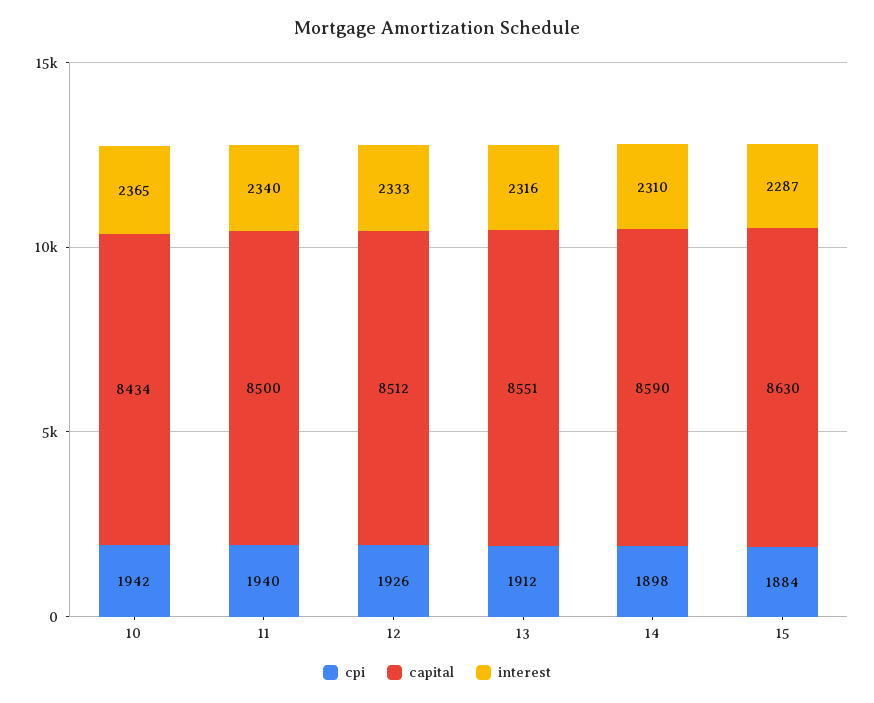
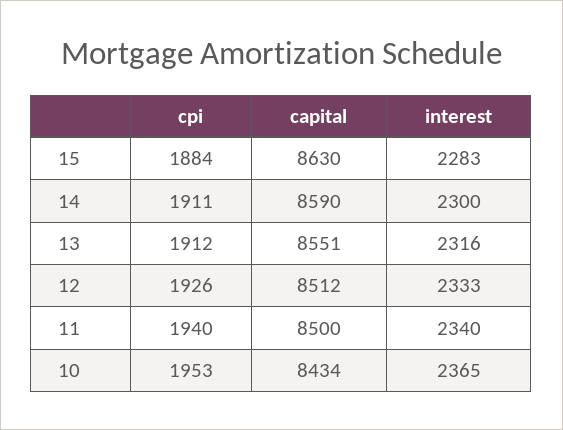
cpi, 10: 1942 -> 1953
cpi, 14: 1898 -> 1911
interest, 14: 2310 -> 2300
interest, 15: 2287 -> 2283

